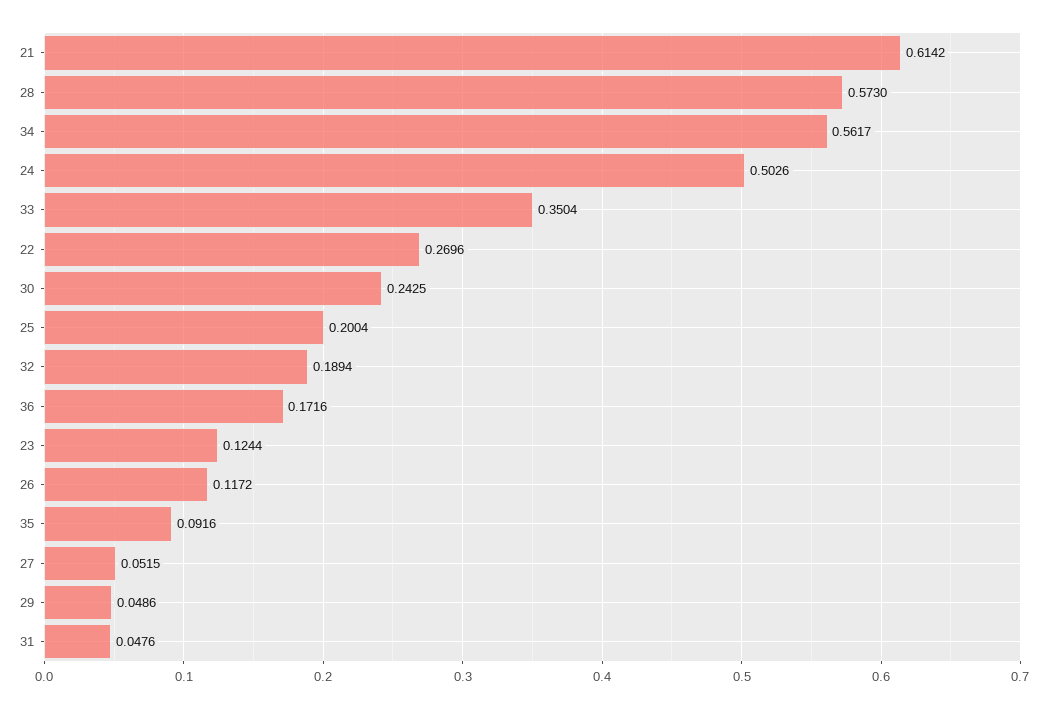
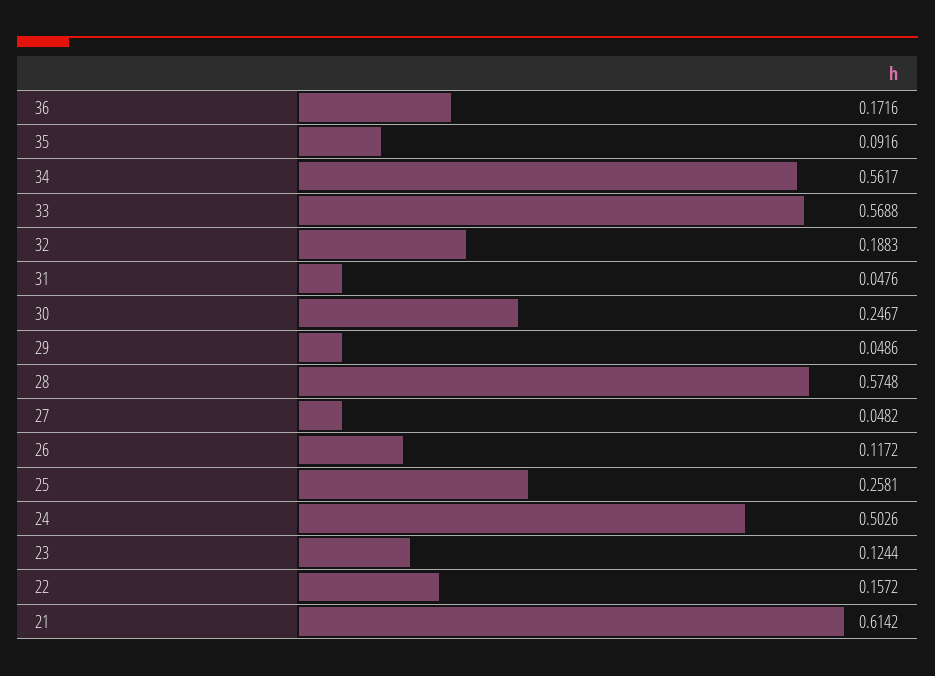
28: 0.573 -> 0.5748
33: 0.3504 -> 0.5688
22: 0.2696 -> 0.1572
30: 0.2425 -> 0.2467
25: 0.2004 -> 0.2581
32: 0.1894 -> 0.1883
27: 0.0515 -> 0.0482

